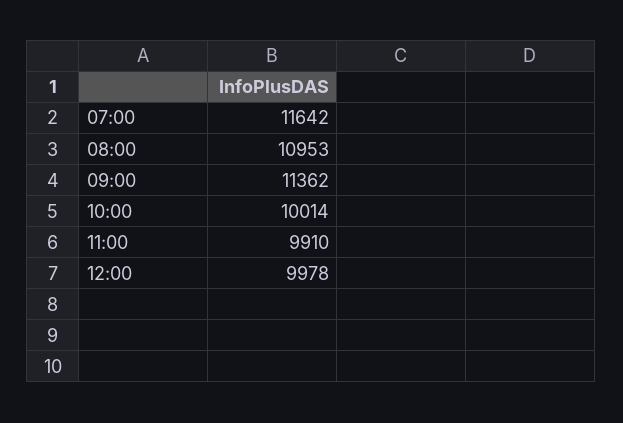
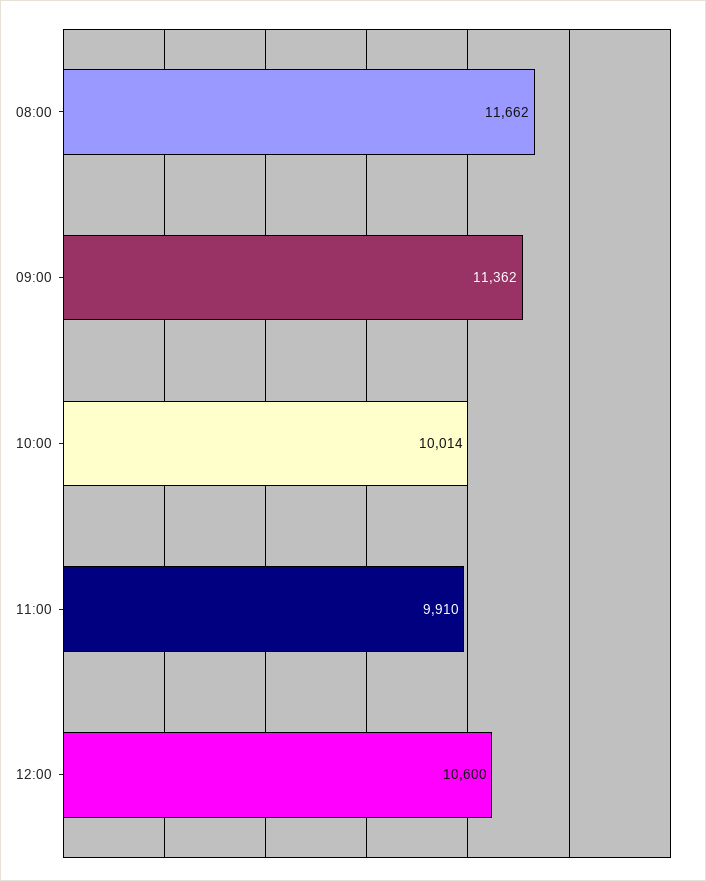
07:00: 11642 -> none
08:00: 10953 -> 11662
12:00: 9978 -> 10600

